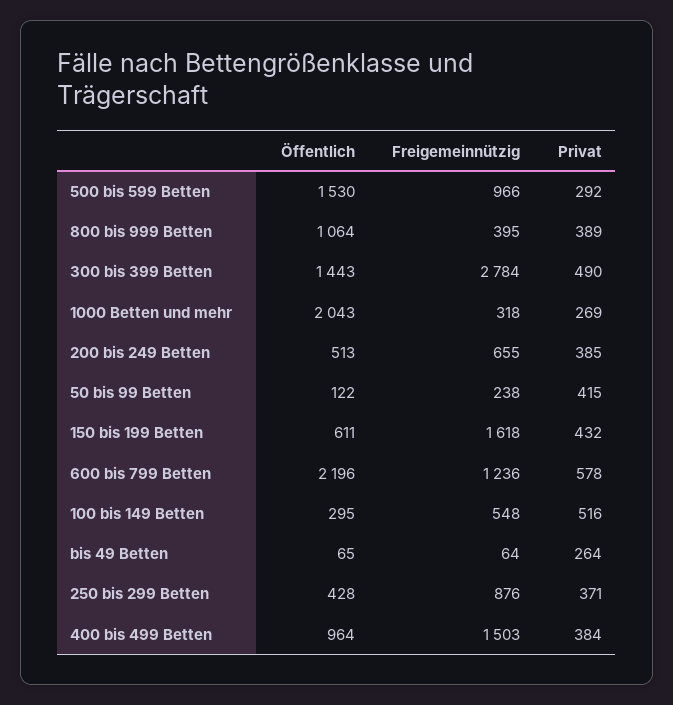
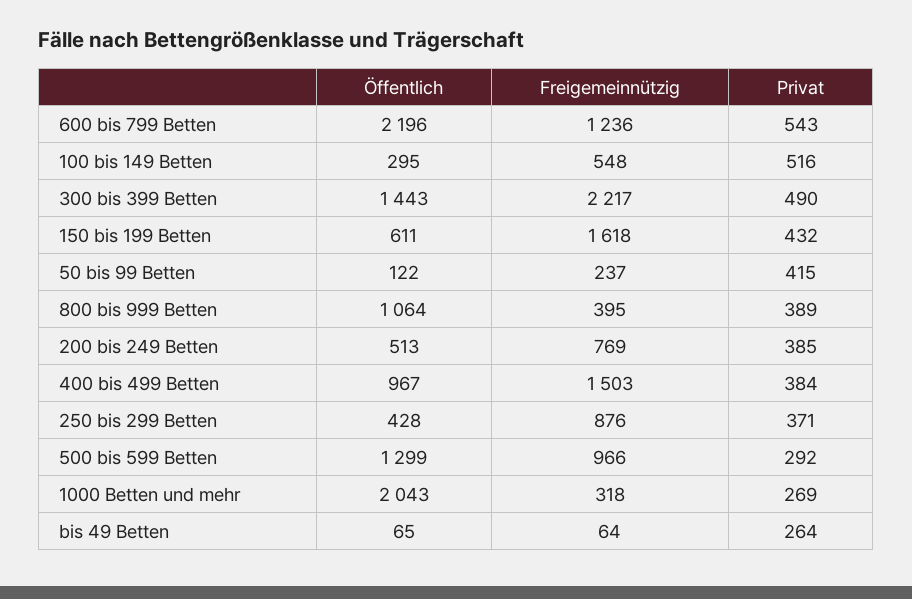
Öffentlich, 500 bis 599 Betten: 1530 -> 1299
Freigemeinnützig, 300 bis 399 Betten: 2784 -> 2217
Freigemeinnützig, 200 bis 249 Betten: 655 -> 769
Freigemeinnützig, 50 bis 99 Betten: 238 -> 237
Privat, 600 bis 799 Betten: 578 -> 543
Öffentlich, 400 bis 499 Betten: 964 -> 967

